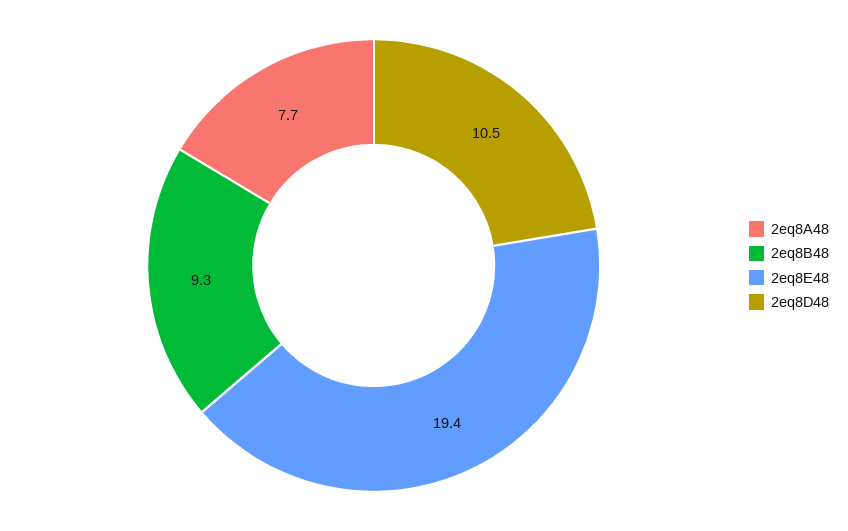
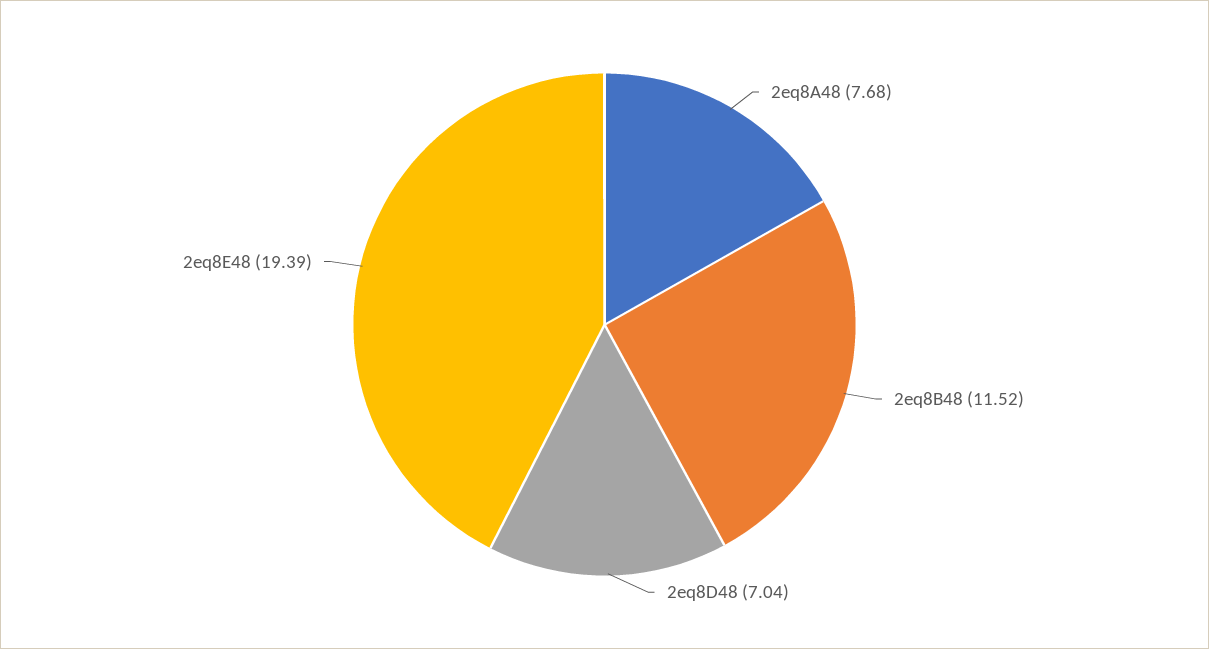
2eq8B48: 9.3 -> 11.52
2eq8D48: 10.5 -> 7.04

